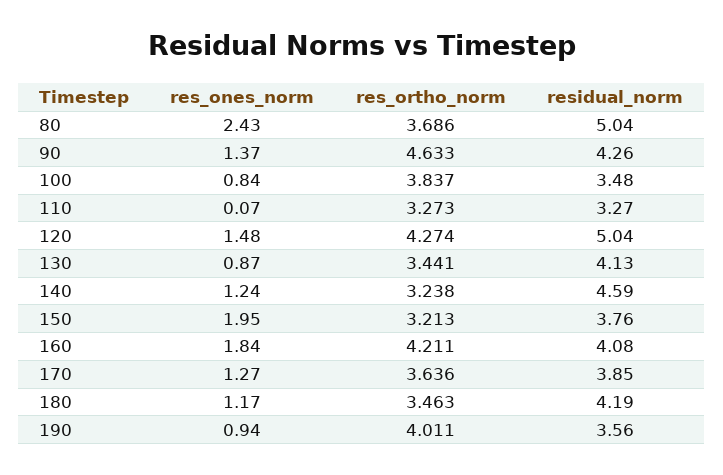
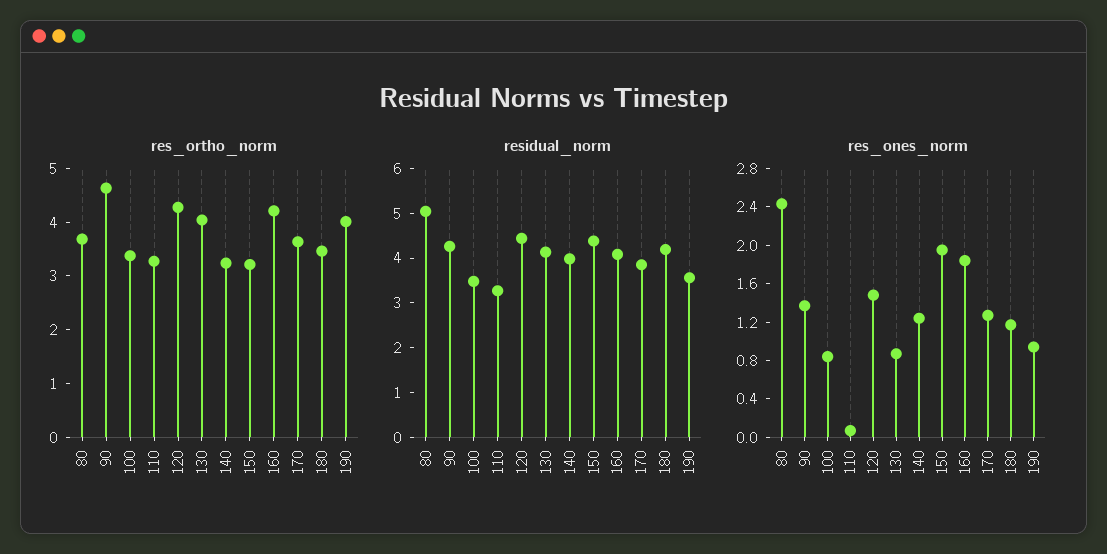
res_ortho_norm, 100: 3.837 -> 3.4
residual_norm, 120: 5.04 -> 4.4
res_ortho_norm, 130: 3.441 -> 4
residual_norm, 140: 4.59 -> 4
residual_norm, 150: 3.76 -> 4.4

